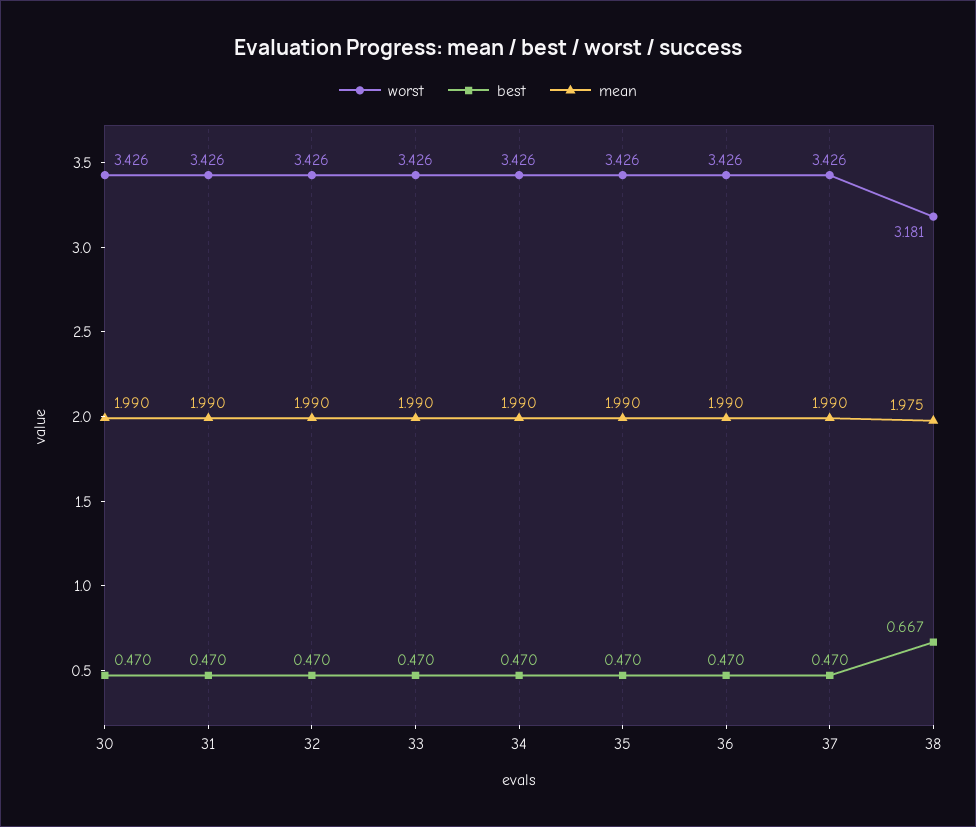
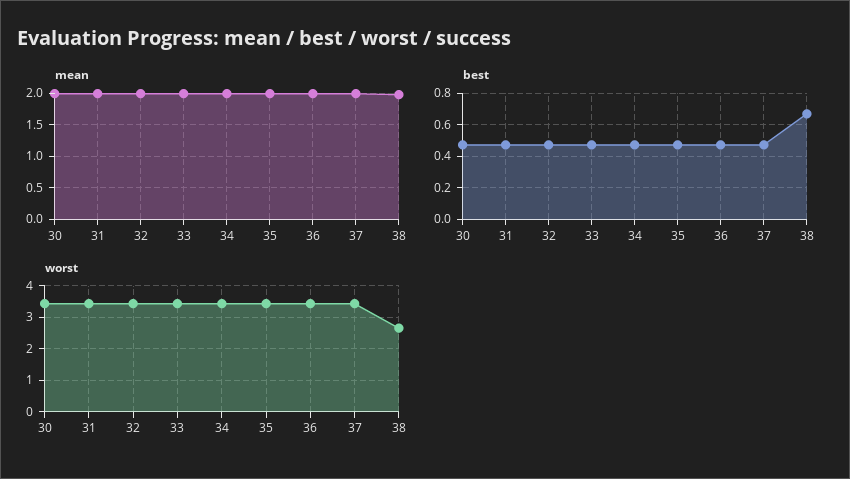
worst, 38: 3.181 -> 2.6

